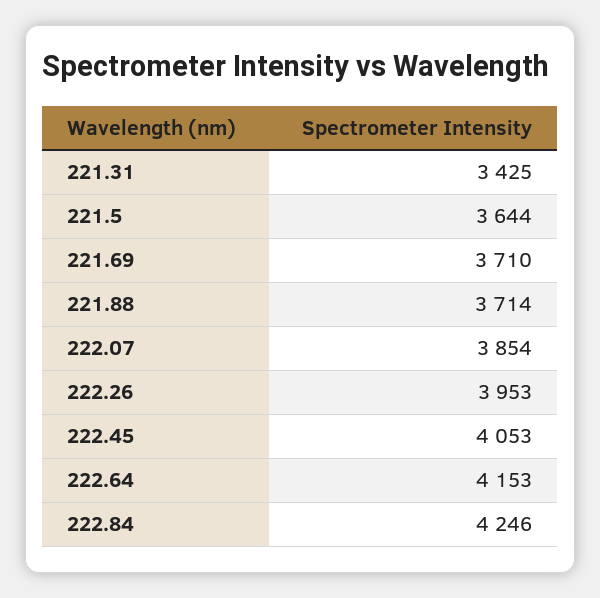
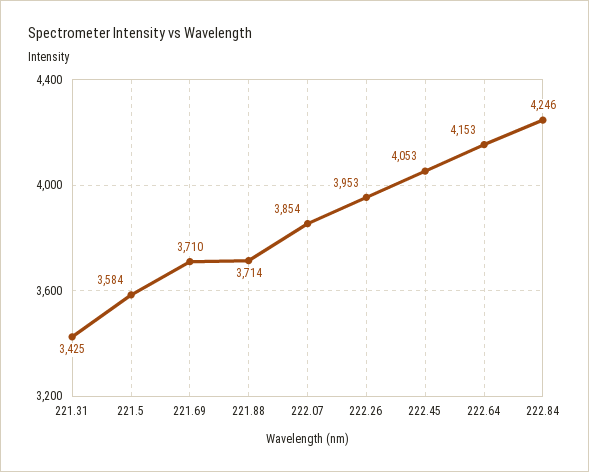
221.5: 3644 -> 3584

